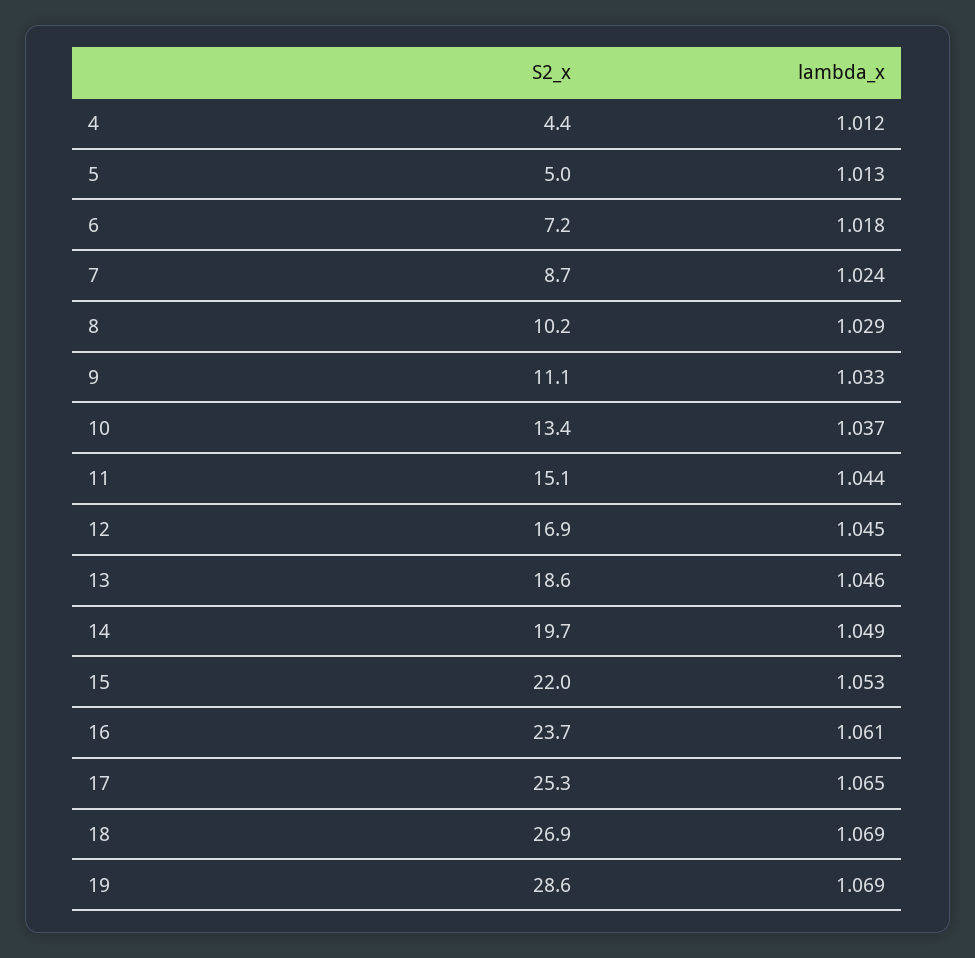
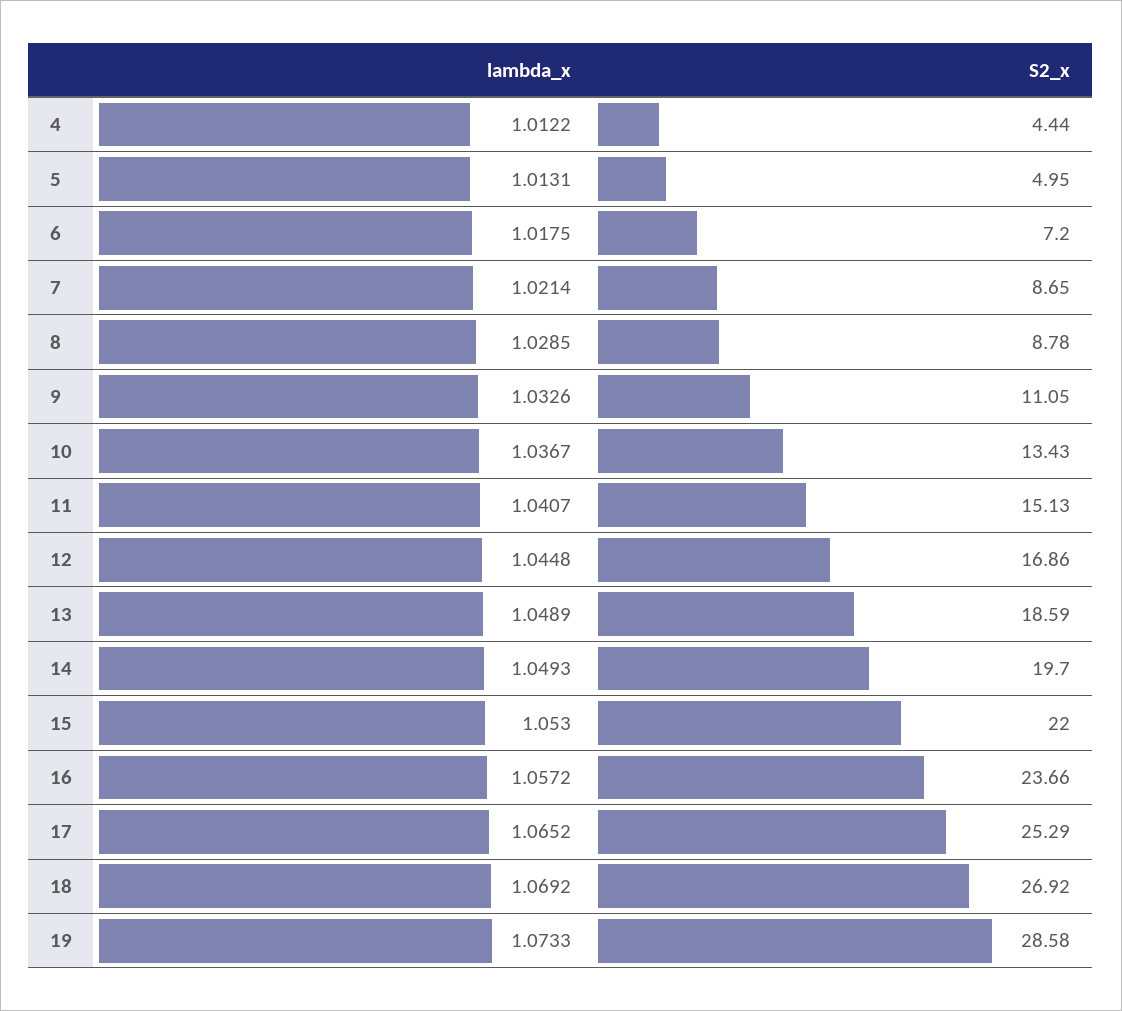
lambda_x, 7: 1.024 -> 1.0214
S2_x, 8: 10.2 -> 8.78
lambda_x, 11: 1.044 -> 1.0407
lambda_x, 13: 1.046 -> 1.0489
lambda_x, 16: 1.061 -> 1.0572
lambda_x, 19: 1.069 -> 1.0733

